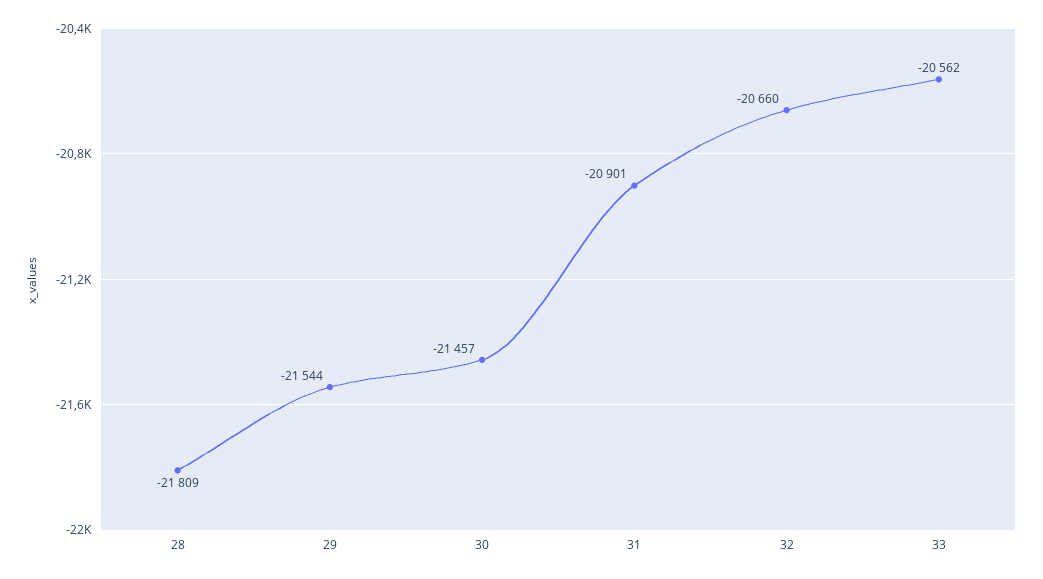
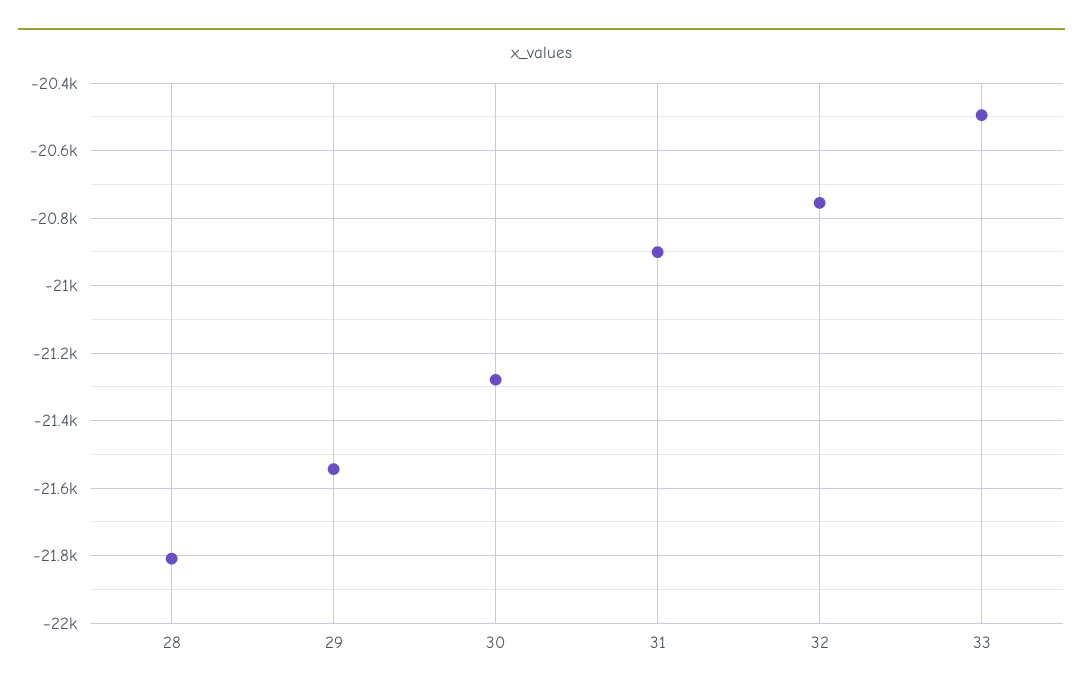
30: -21457 -> -21280
32: -20660 -> -20760
33: -20562 -> -20500

